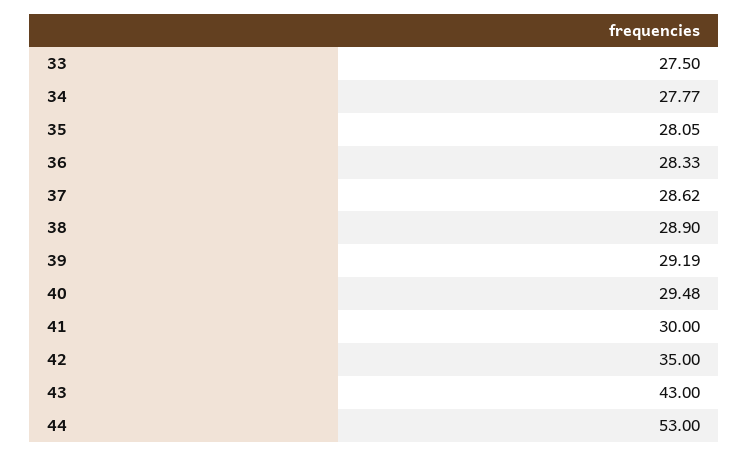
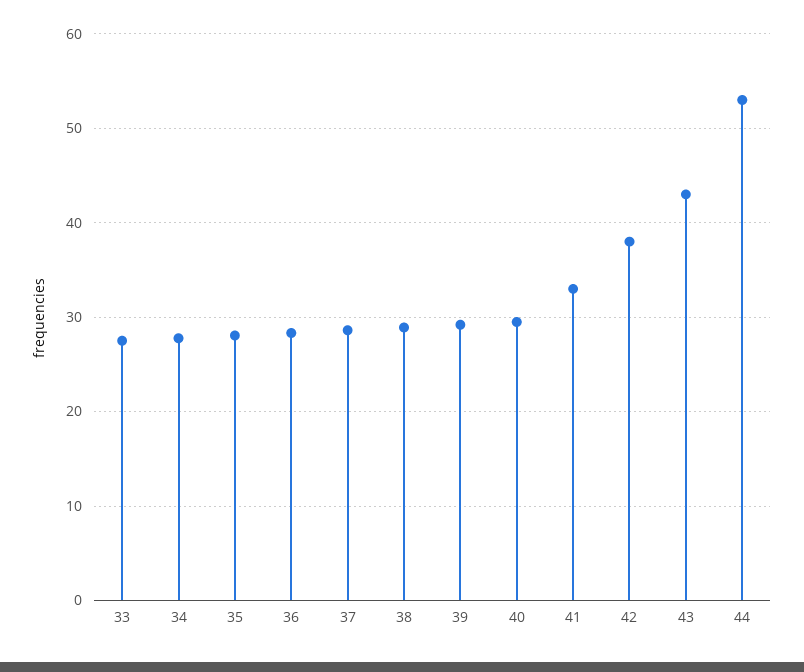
41: 30 -> 33
42: 35 -> 38

